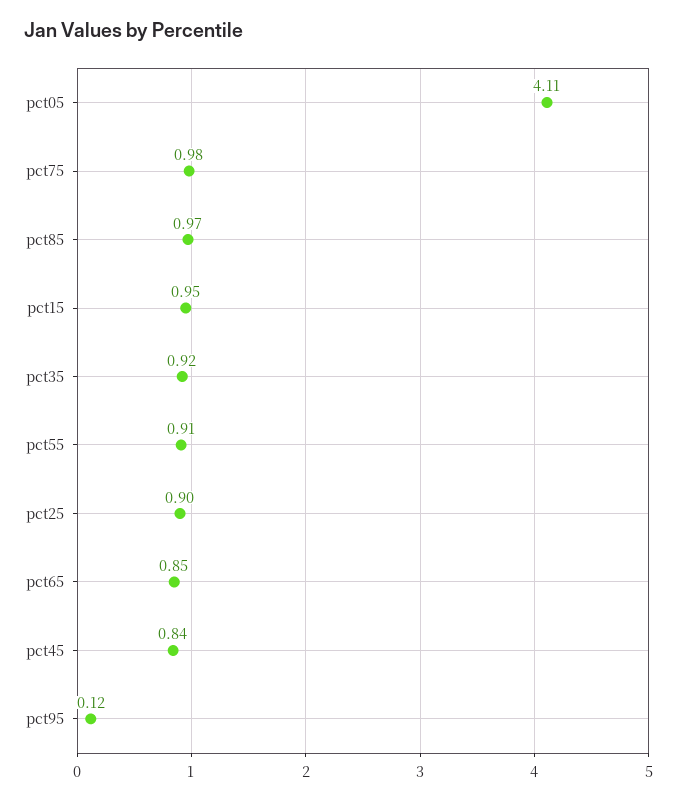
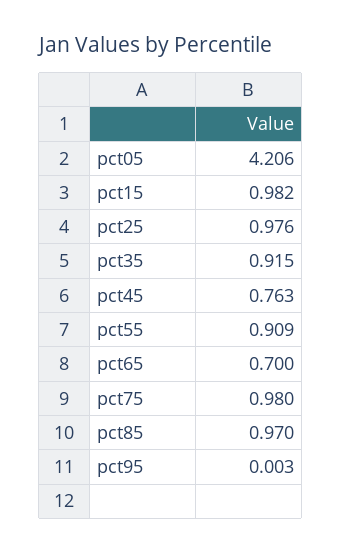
pct05: 4.11 -> 4.206
pct15: 0.95 -> 0.982
pct25: 0.9 -> 0.976
pct65: 0.85 -> 0.7
pct45: 0.84 -> 0.763
pct95: 0.12 -> 0.003

